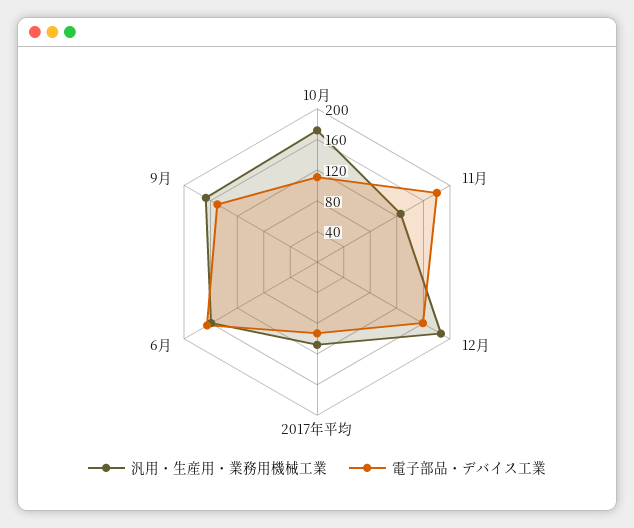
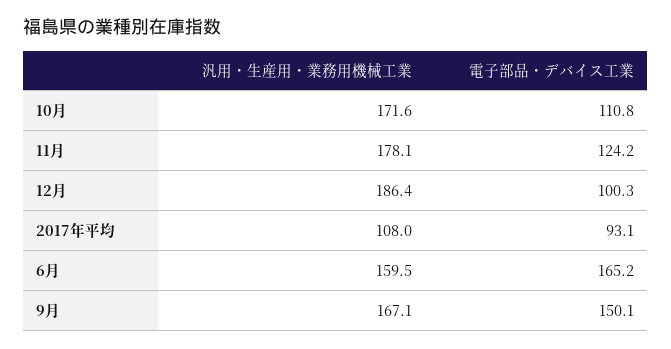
汎用・生産用・業務用機械工業, 11月: 120 -> 178.1
電子部品・デバイス工業, 11月: 180 -> 124.2
電子部品・デバイス工業, 12月: 160 -> 100.3

